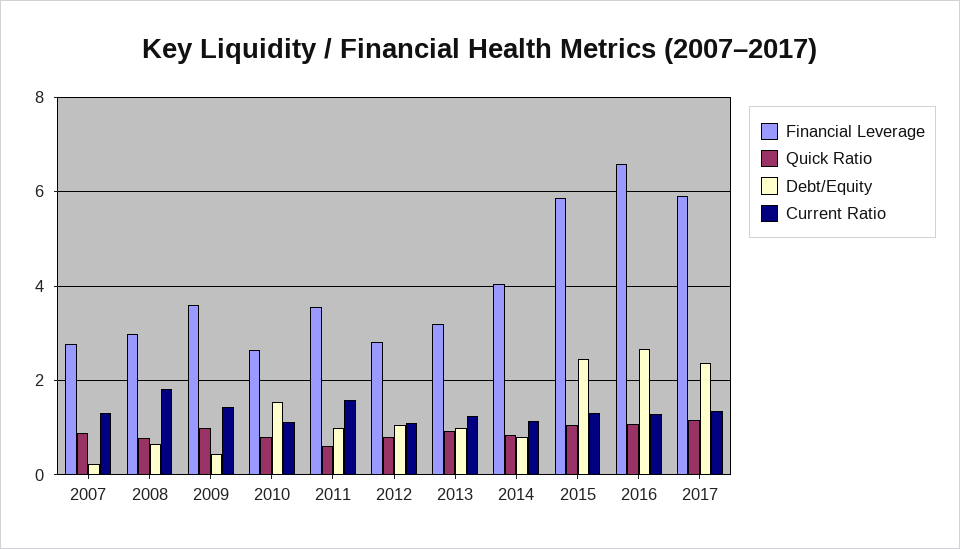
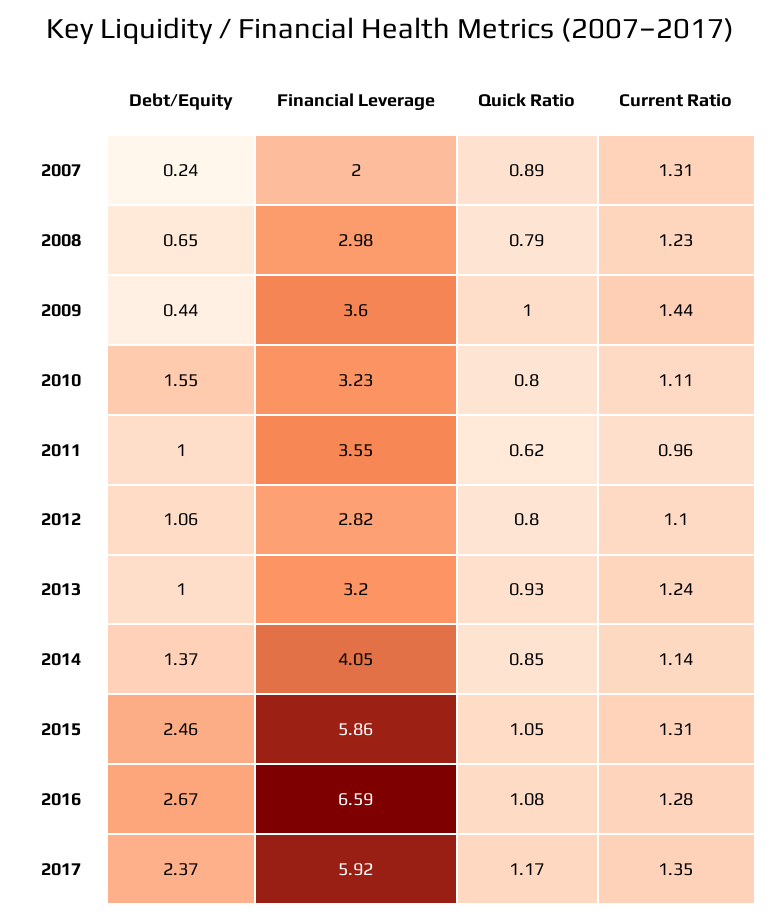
Financial Leverage, 2007: 2.8 -> 2
Current Ratio, 2008: 1.8 -> 1.23
Financial Leverage, 2010: 2.6 -> 3.23
Current Ratio, 2011: 1.6 -> 0.96
Debt/Equity, 2014: 0.8 -> 1.37

